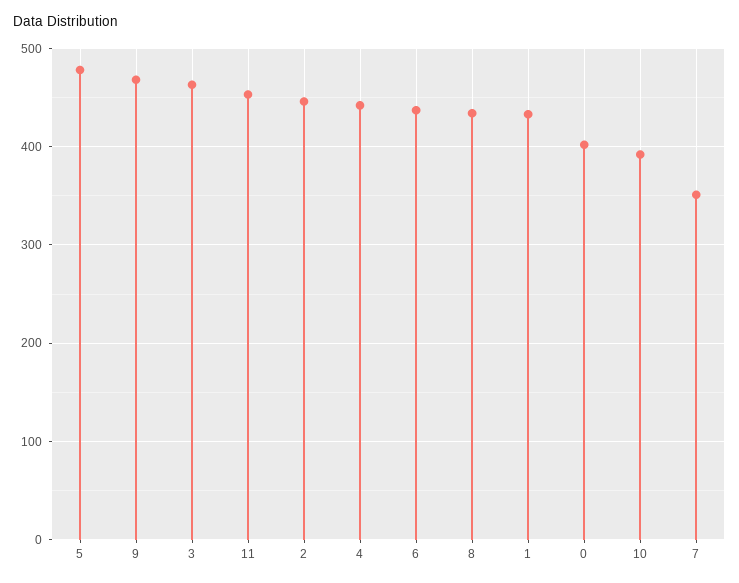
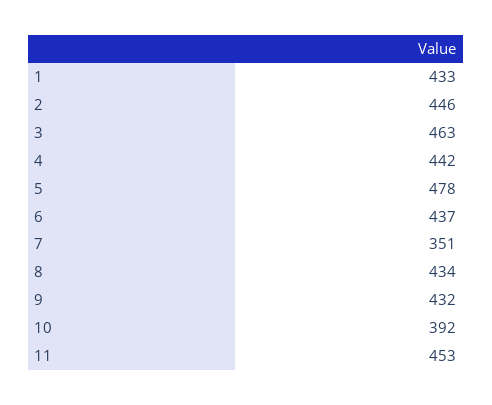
9: 470 -> 432
0: 400 -> none

